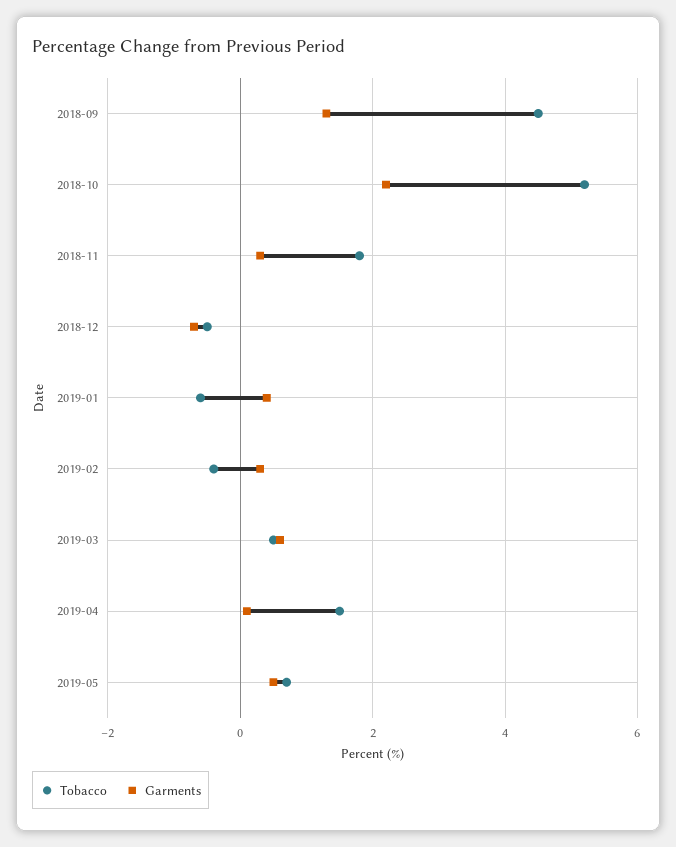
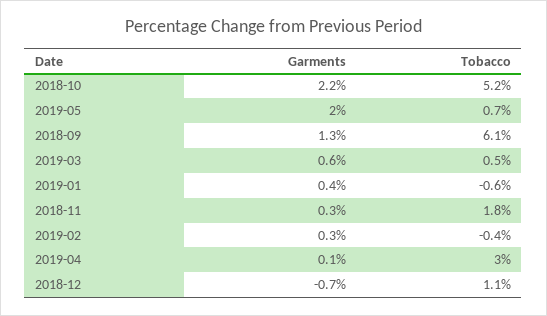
Tobacco, 2018-09: 4.5 -> 6.1
Tobacco, 2018-12: -0.5 -> 1.1
Tobacco, 2019-04: 1.5 -> 3
Garments, 2019-05: 0.5 -> 2

